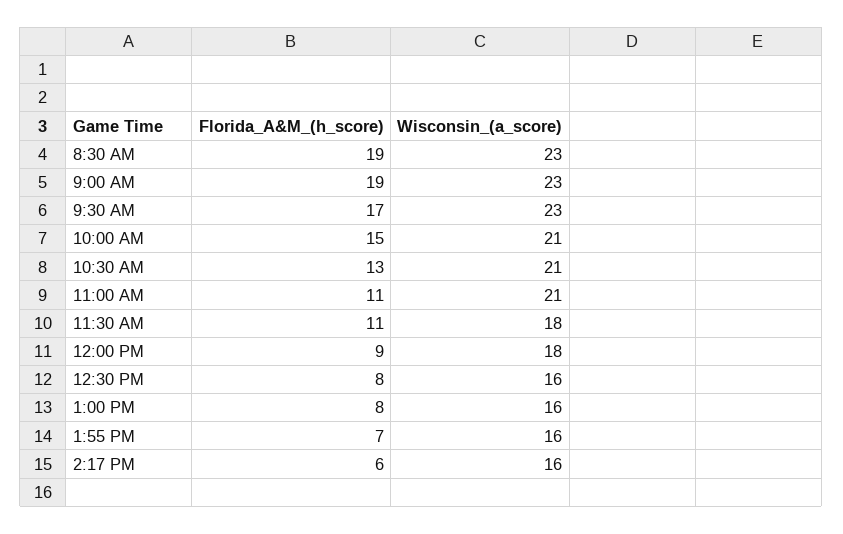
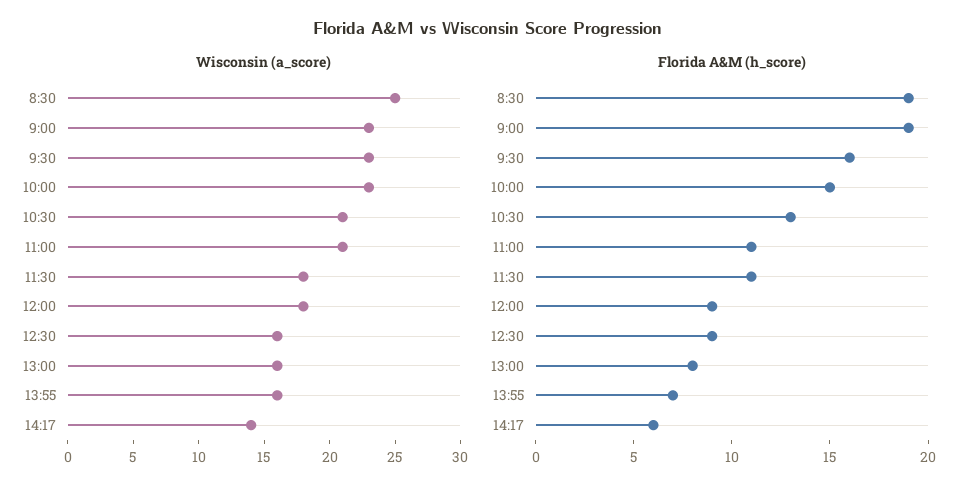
Wisconsin_(a_score), 8:30 AM: 23 -> 25
Florida_A&M_(h_score), 9:30 AM: 17 -> 16
Wisconsin_(a_score), 10:00 AM: 21 -> 23
Florida_A&M_(h_score), 12:30 PM: 8 -> 9
Wisconsin_(a_score), 2:17 PM: 16 -> 14

